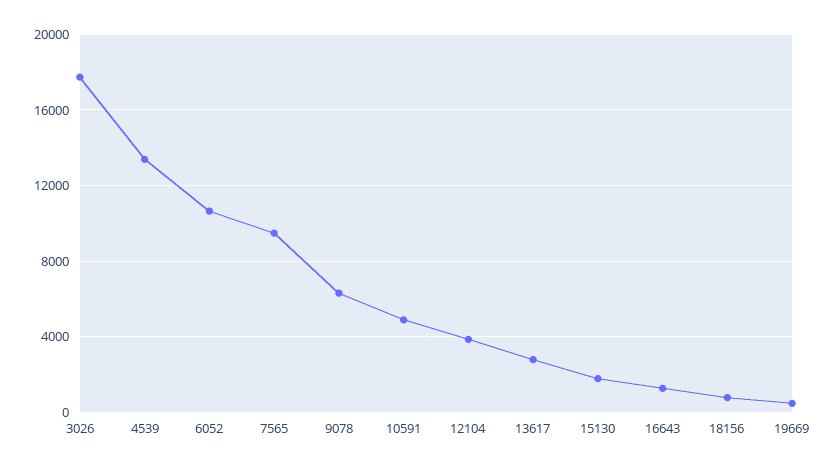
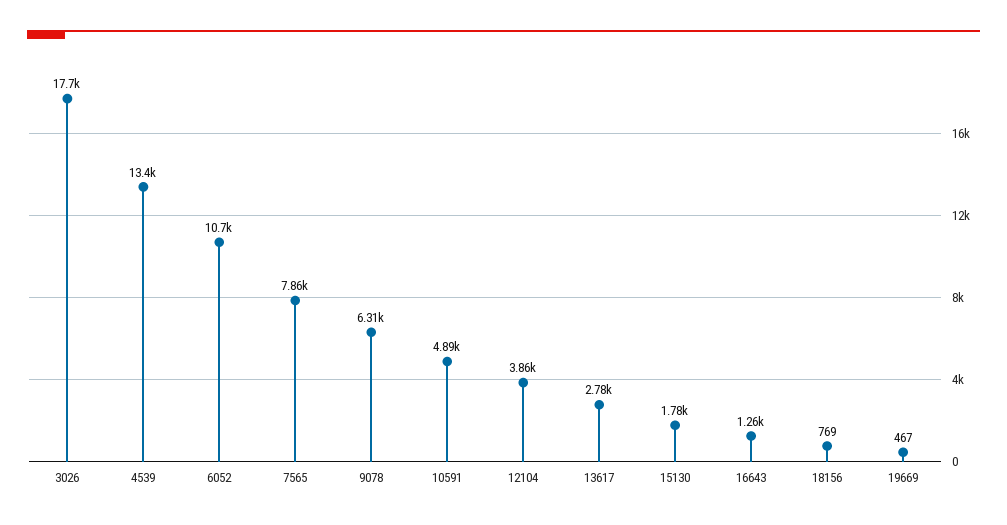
7565: 9500 -> 7860

